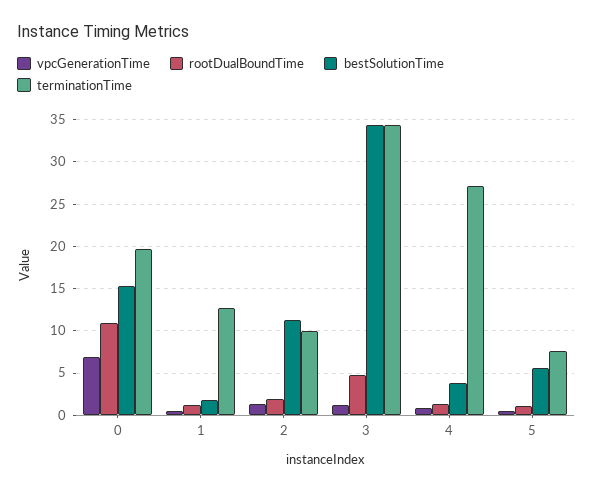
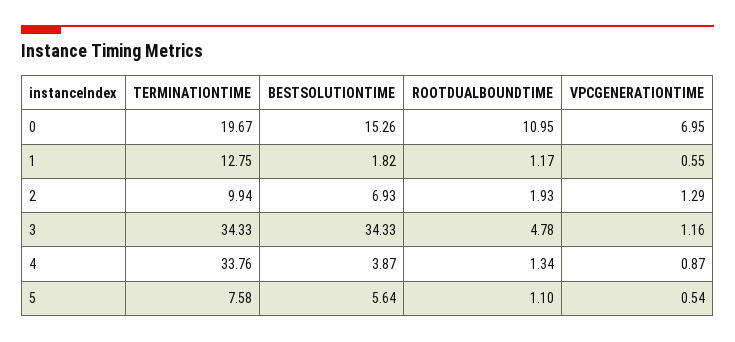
bestSolutionTime, 2: 11 -> 6.93
terminationTime, 4: 27 -> 33.76

